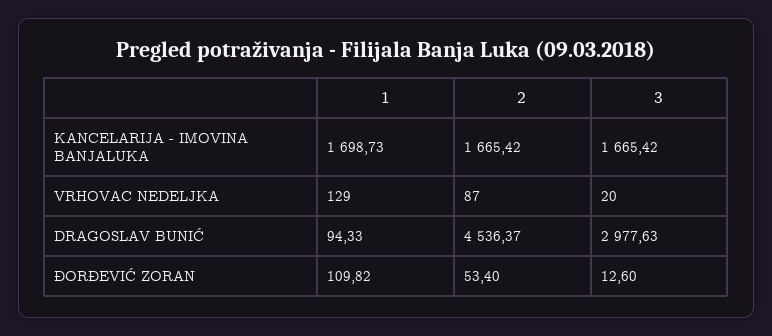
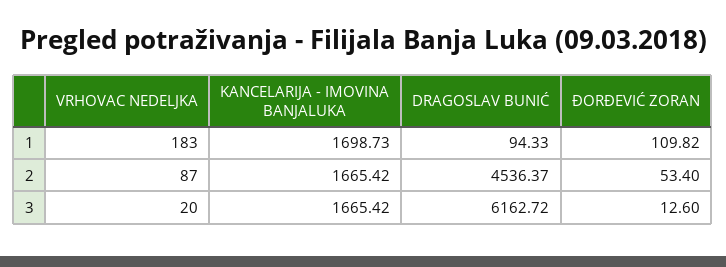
1, VRHOVAC NEDELJKA: 129 -> 183
3, DRAGOSLAV BUNIĆ: 2977.63 -> 6162.72

